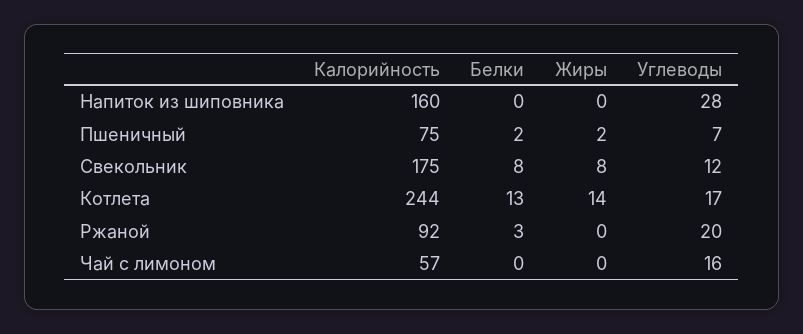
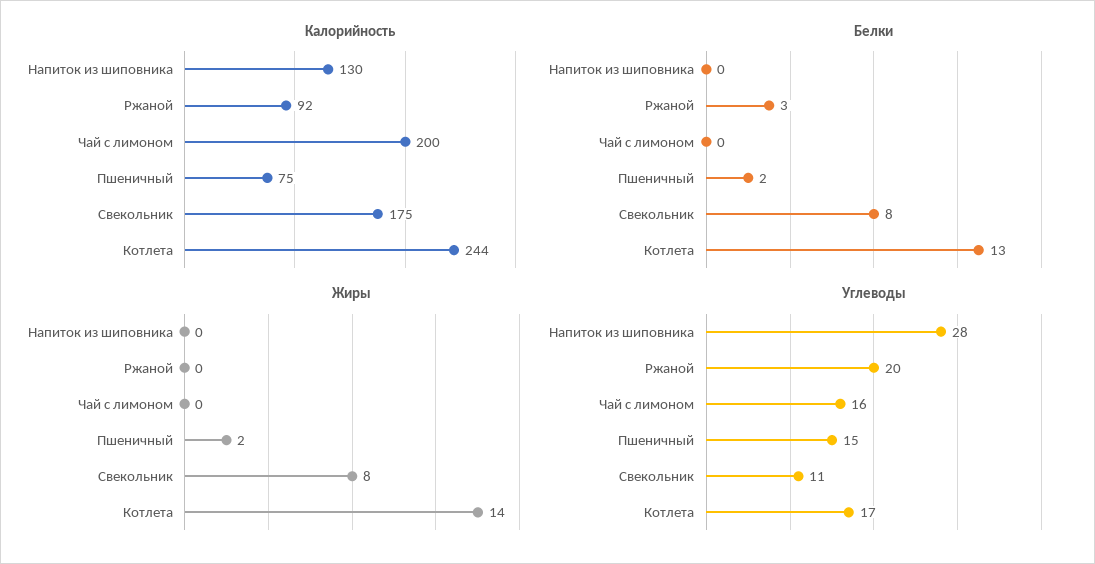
Калорийность, Напиток из шиповника: 160 -> 130
Углеводы, Пшеничный: 7 -> 15
Углеводы, Свекольник: 12 -> 11
Калорийность, Чай с лимоном: 57 -> 200

